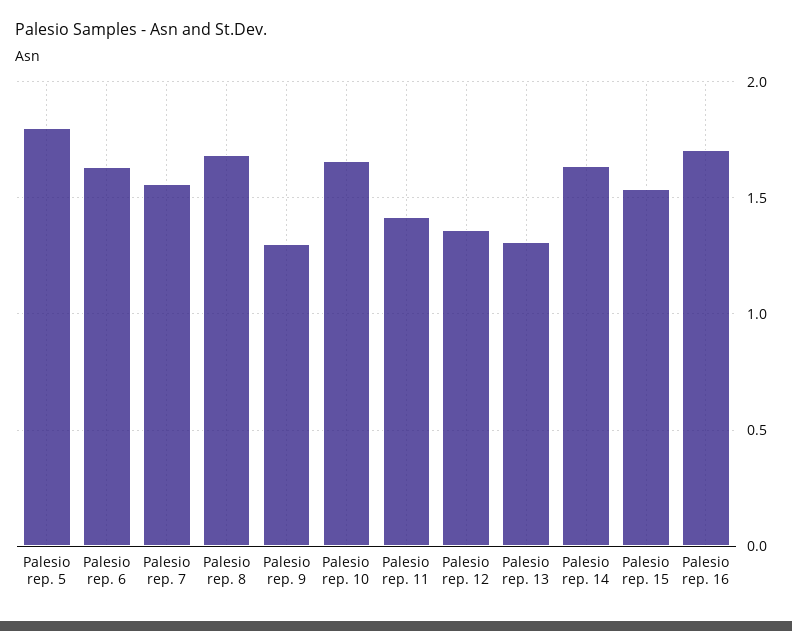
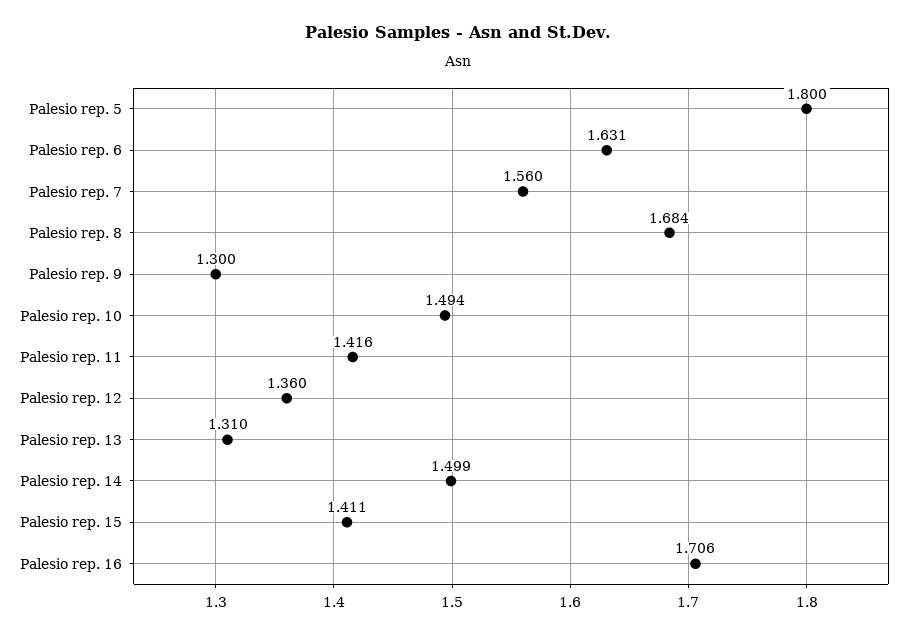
Palesio rep. 10: 1.65 -> 1.494
Palesio rep. 14: 1.65 -> 1.499
Palesio rep. 15: 1.55 -> 1.411

